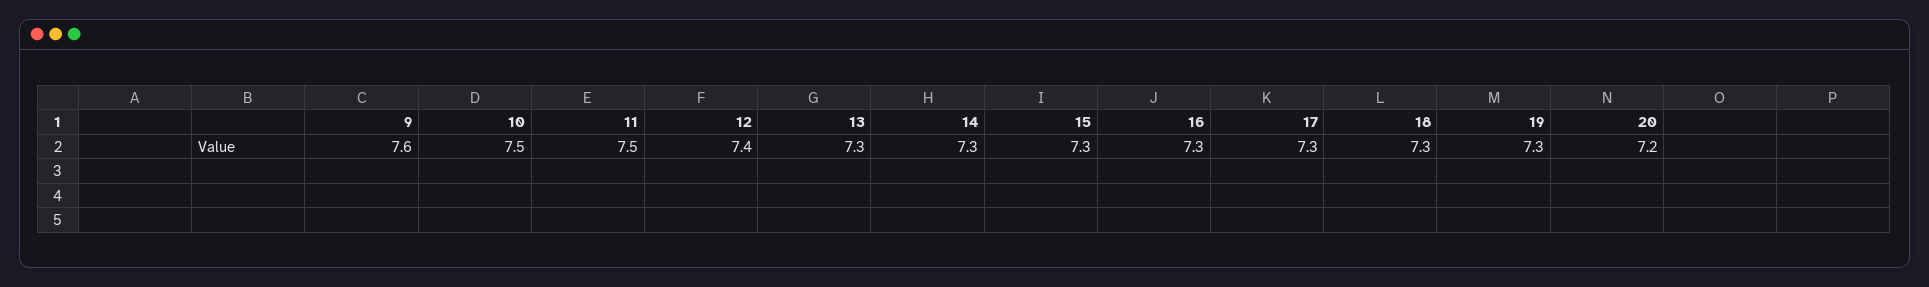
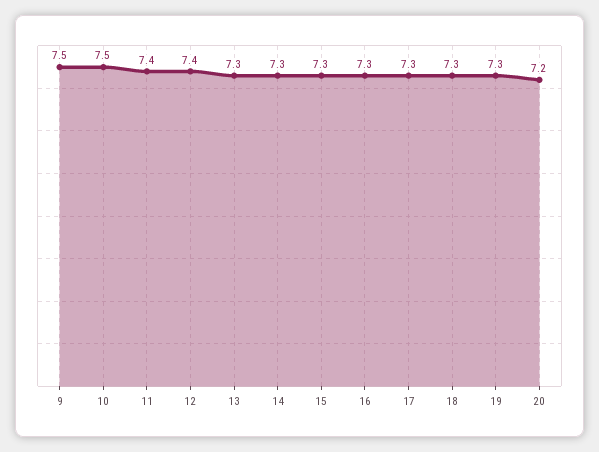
9: 7.6 -> 7.5
11: 7.5 -> 7.4

